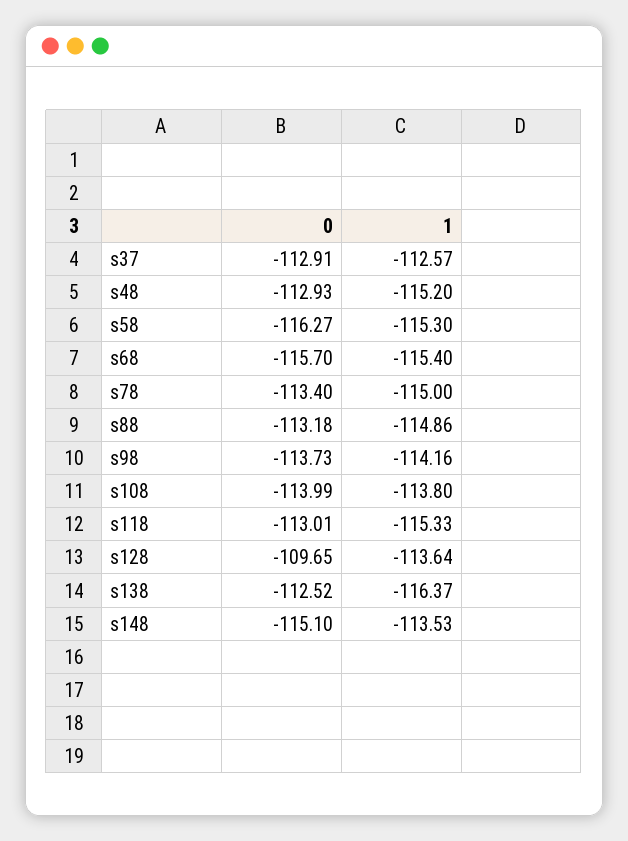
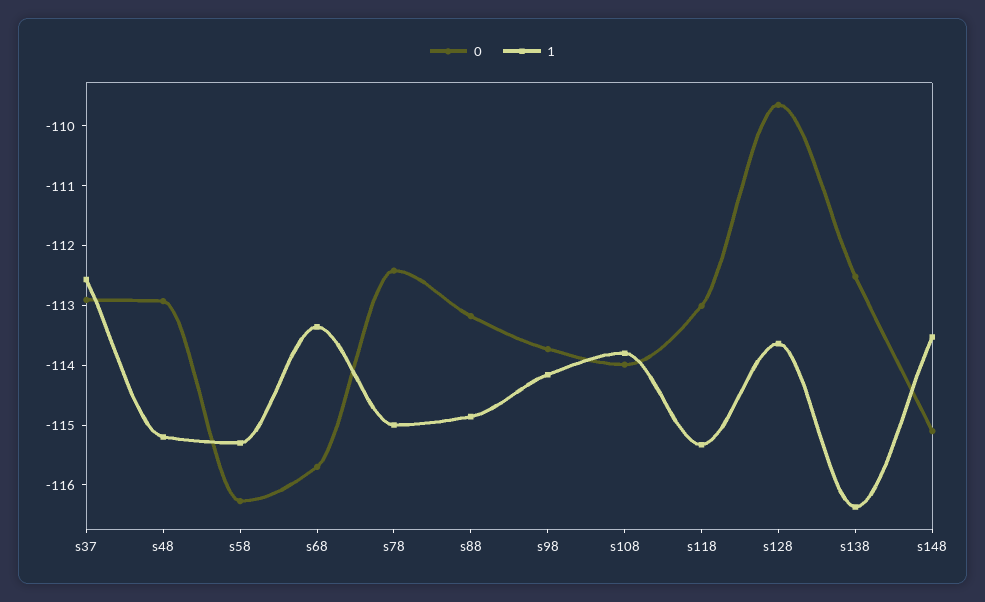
1, s68: -115.4 -> -113.4
0, s78: -113.4 -> -112.4

